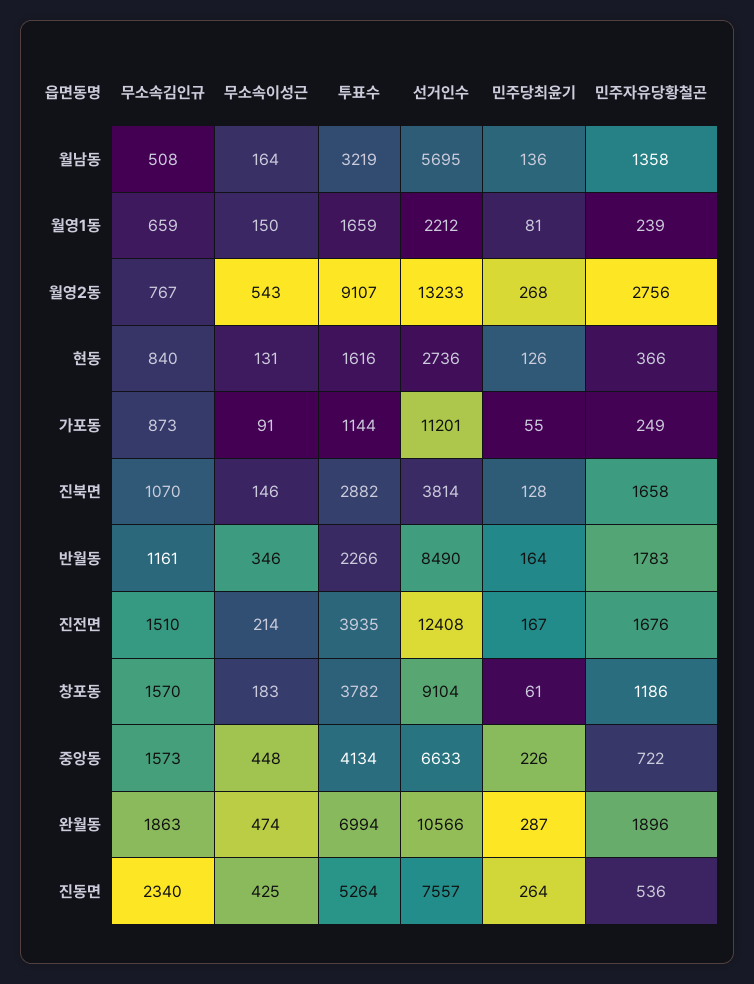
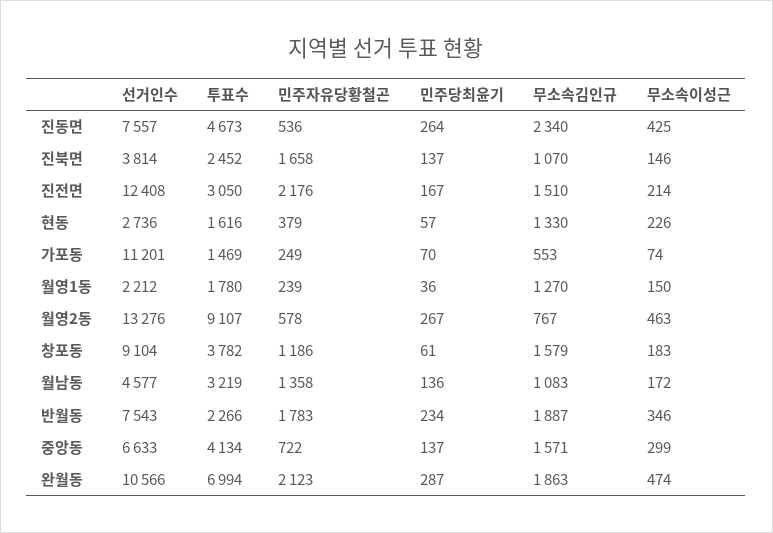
무소속김인규, 월남동: 508 -> 1083
무소속이성근, 월남동: 164 -> 172
선거인수, 월남동: 5695 -> 4577
무소속김인규, 월영1동: 659 -> 1270
투표수, 월영1동: 1659 -> 1780
민주당최윤기, 월영1동: 81 -> 36
무소속이성근, 월영2동: 543 -> 463
선거인수, 월영2동: 13233 -> 13276
민주당최윤기, 월영2동: 268 -> 267
민주자유당황철곤, 월영2동: 2756 -> 578
무소속김인규, 현동: 840 -> 1330
무소속이성근, 현동: 131 -> 226
민주당최윤기, 현동: 126 -> 57
민주자유당황철곤, 현동: 366 -> 379
무소속김인규, 가포동: 873 -> 553
무소속이성근, 가포동: 91 -> 74
투표수, 가포동: 1144 -> 1469
민주당최윤기, 가포동: 55 -> 70
투표수, 진북면: 2882 -> 2452
민주당최윤기, 진북면: 128 -> 137
무소속김인규, 반월동: 1161 -> 1887
선거인수, 반월동: 8490 -> 7543
민주당최윤기, 반월동: 164 -> 234
투표수, 진전면: 3935 -> 3050
민주자유당황철곤, 진전면: 1676 -> 2176
무소속김인규, 창포동: 1570 -> 1579
무소속김인규, 중앙동: 1573 -> 1571
무소속이성근, 중앙동: 448 -> 299
민주당최윤기, 중앙동: 226 -> 137
민주자유당황철곤, 완월동: 1896 -> 2123
투표수, 진동면: 5264 -> 4673

